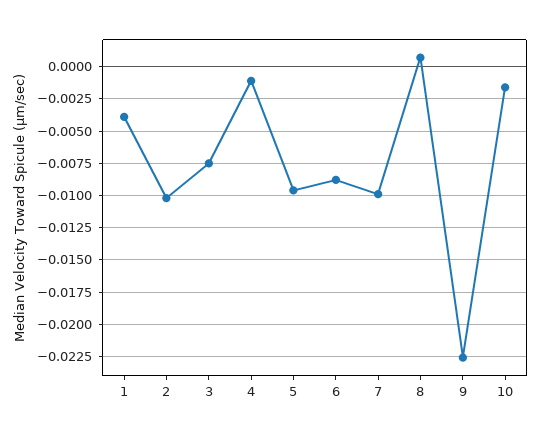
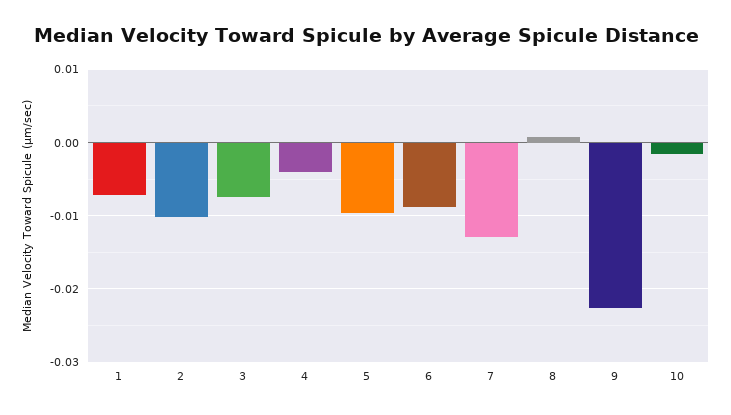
1: -0.004 -> -0.007
4: -0.001 -> -0.004
7: -0.01 -> -0.013

